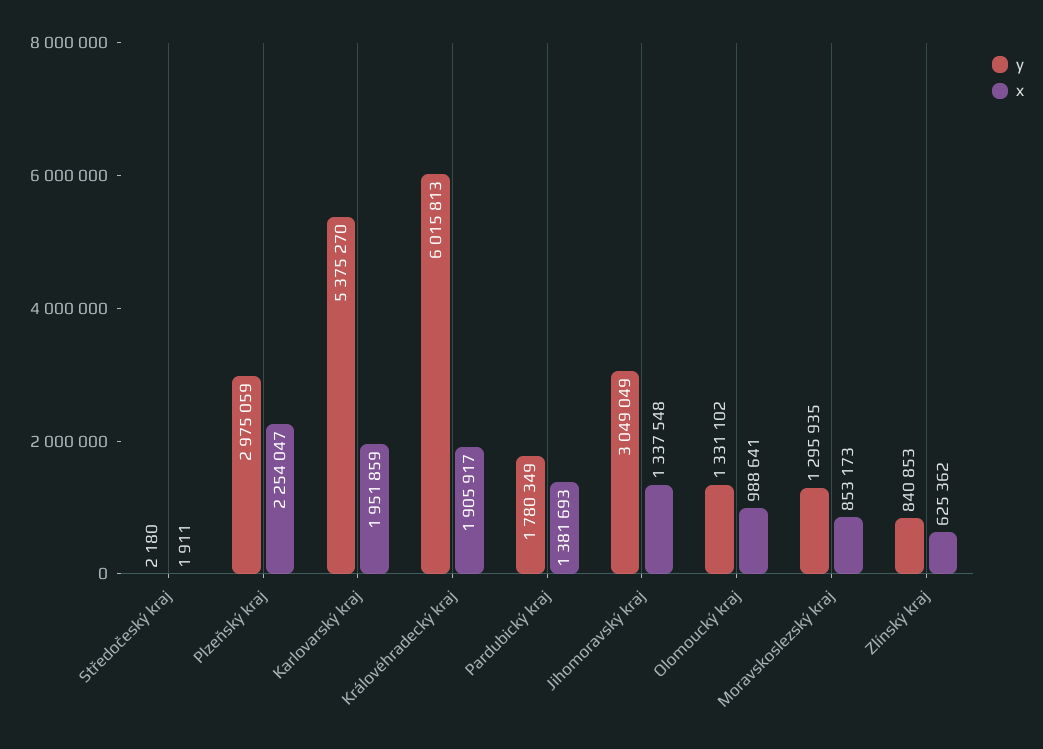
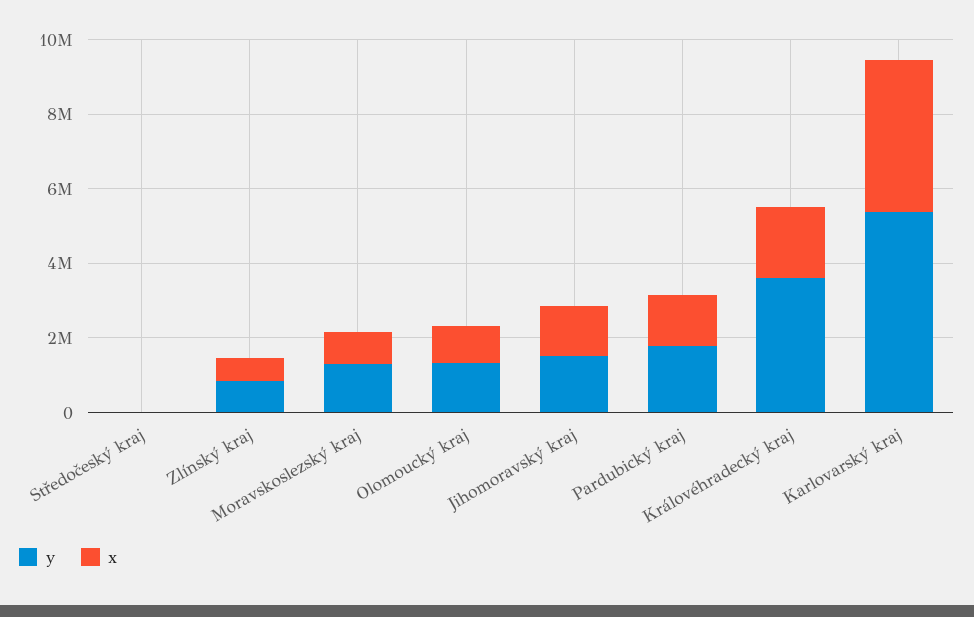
y, Plzeňský kraj: 2975059 -> none
x, Plzeňský kraj: 2254047 -> none
x, Karlovarský kraj: 1951859 -> 4000000
y, Královéhradecký kraj: 6015813 -> 3500000
y, Jihomoravský kraj: 3049049 -> 1500000

